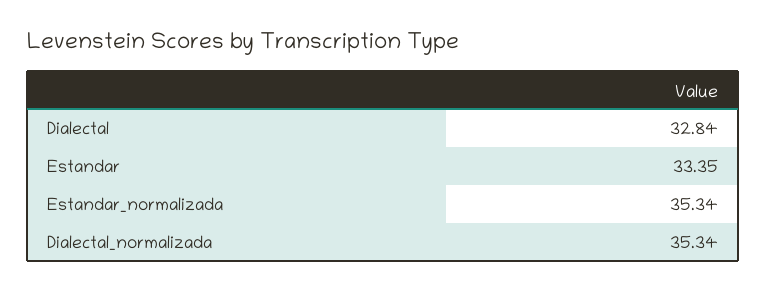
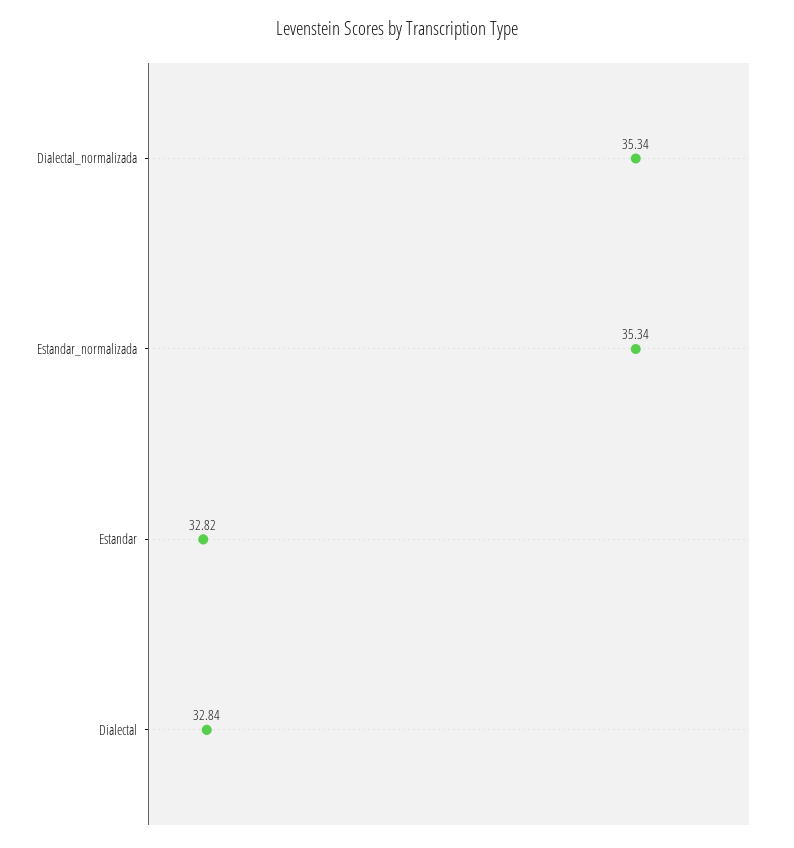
Estandar: 33.35 -> 32.82

